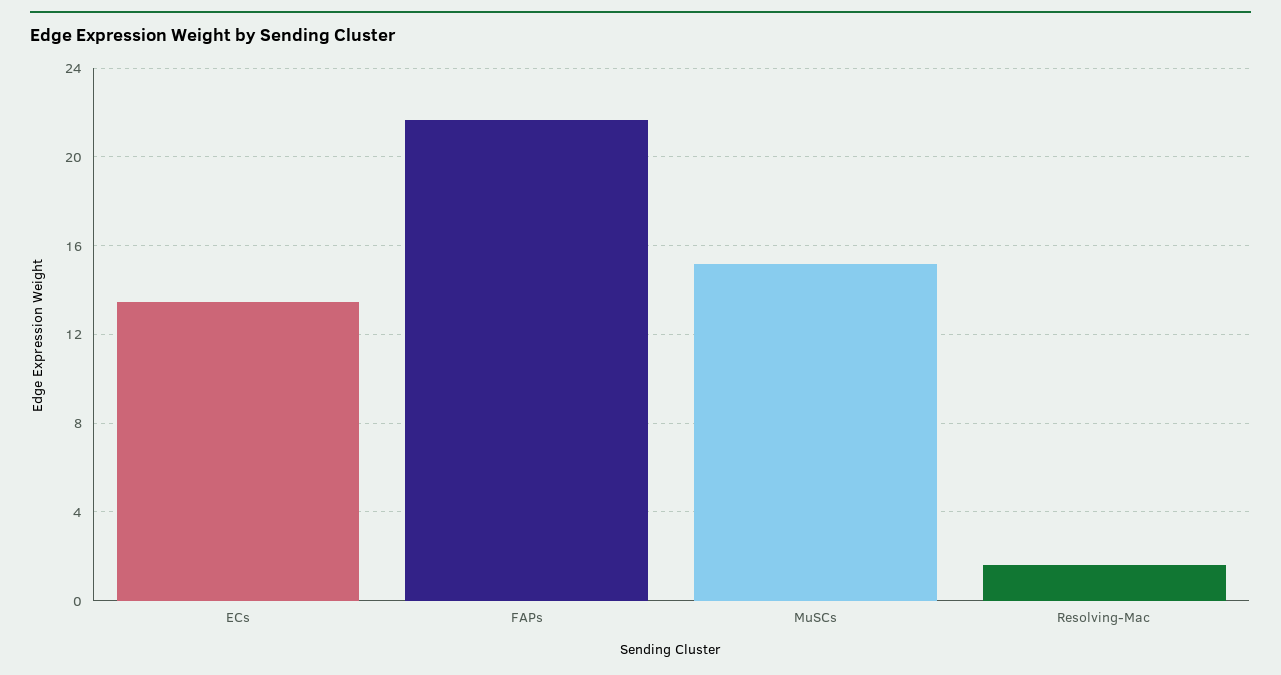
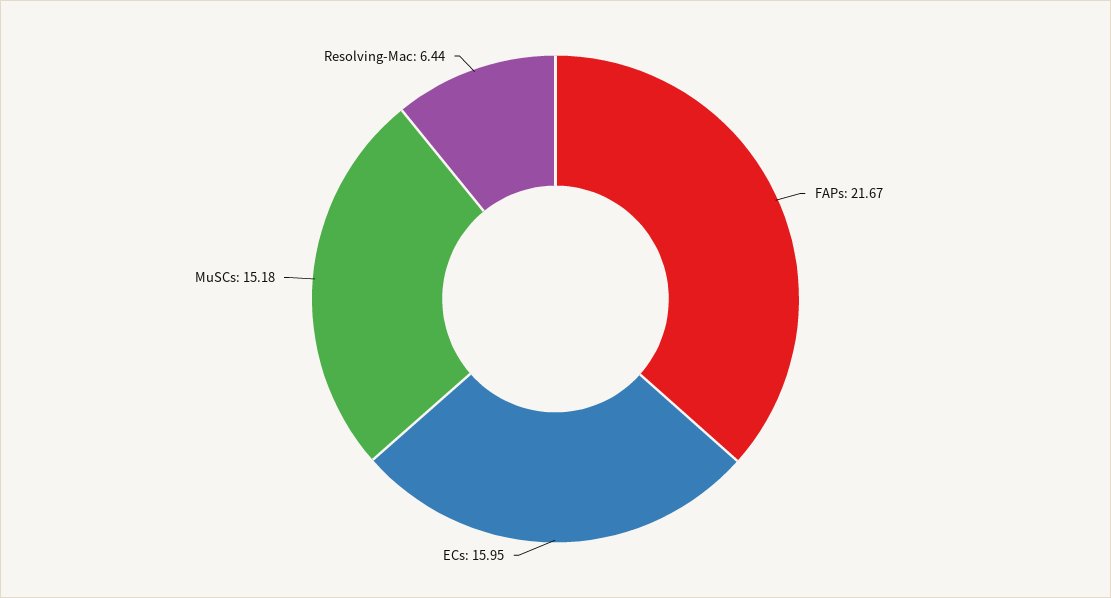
ECs: 13.5 -> 15.95
Resolving-Mac: 1.5 -> 6.44

